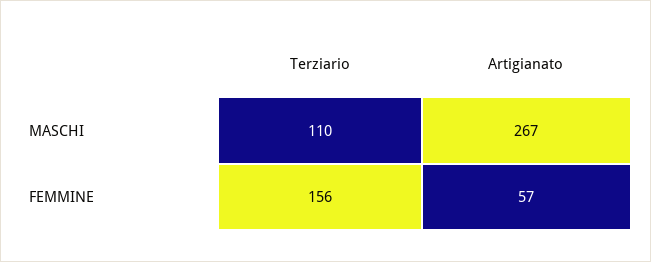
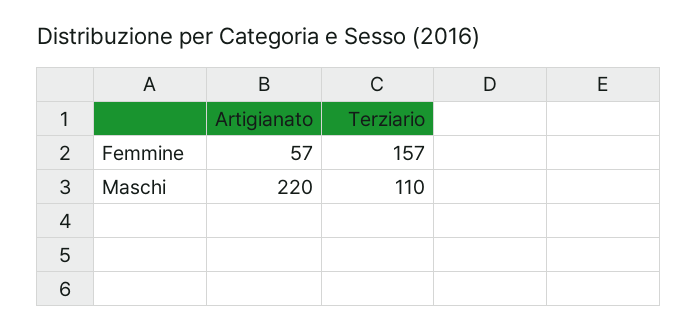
Artigianato, MASCHI: 267 -> 220
Terziario, FEMMINE: 156 -> 157

